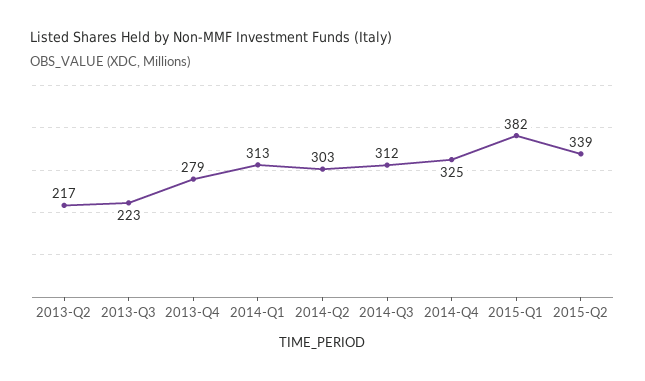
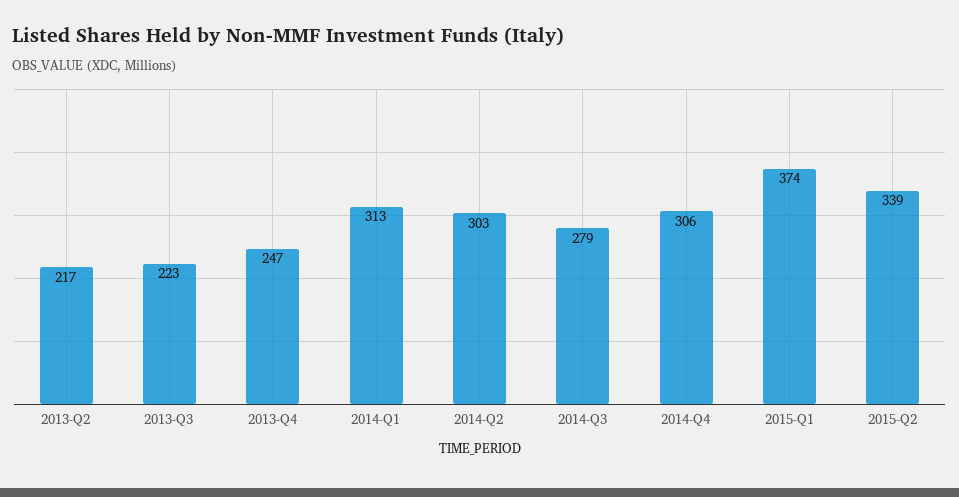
2013-Q4: 279 -> 247
2014-Q3: 312 -> 279
2014-Q4: 325 -> 306
2015-Q1: 382 -> 374

